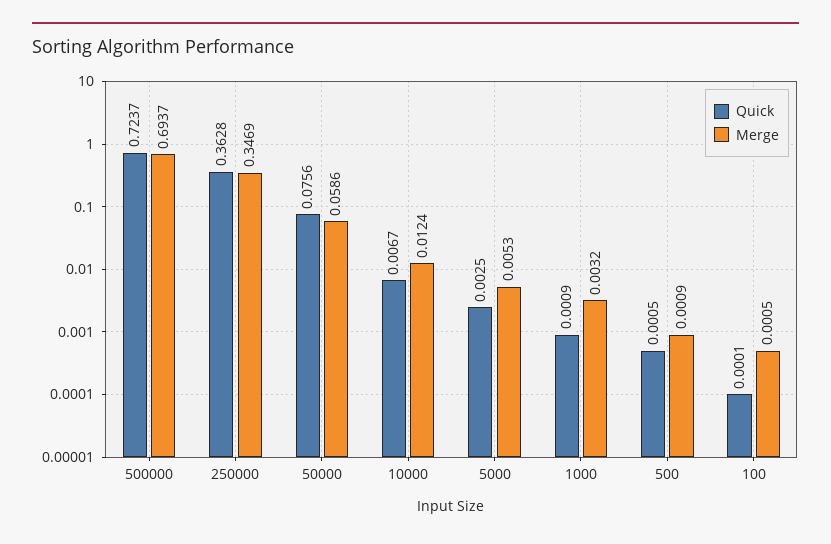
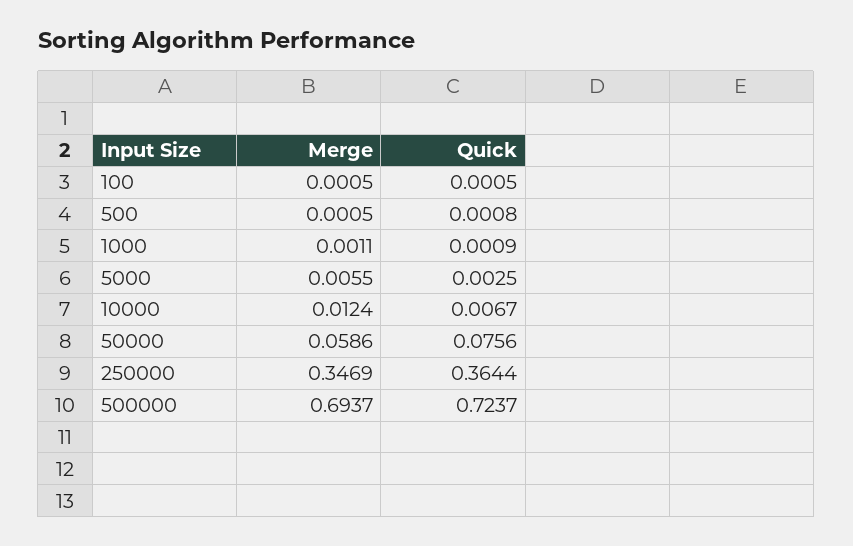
Quick, 250000: 0.3628 -> 0.3644
Merge, 5000: 0.0053 -> 0.0055
Merge, 1000: 0.0032 -> 0.0011
Quick, 500: 0.0005 -> 0.0008
Merge, 500: 0.0009 -> 0.0005
Quick, 100: 0.0001 -> 0.0005

